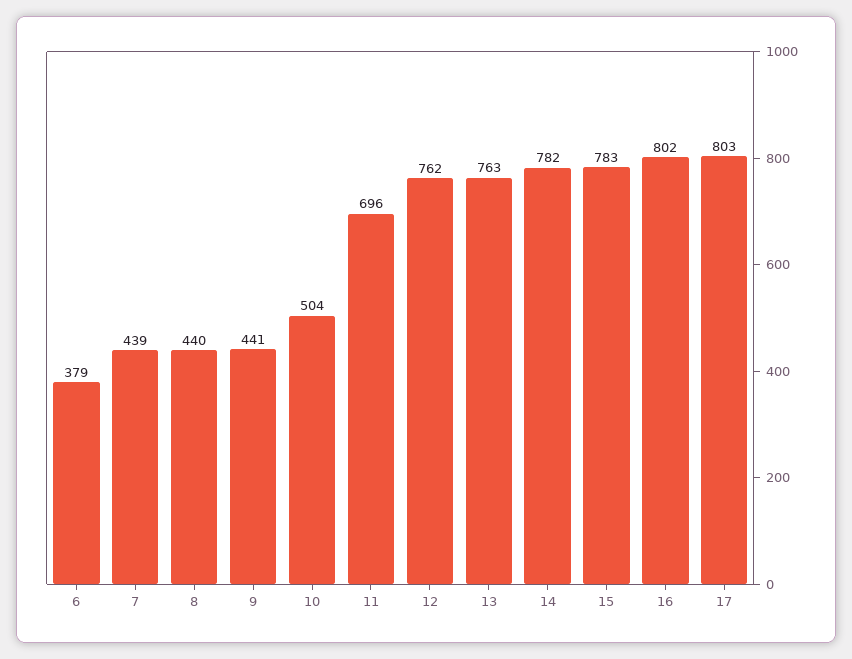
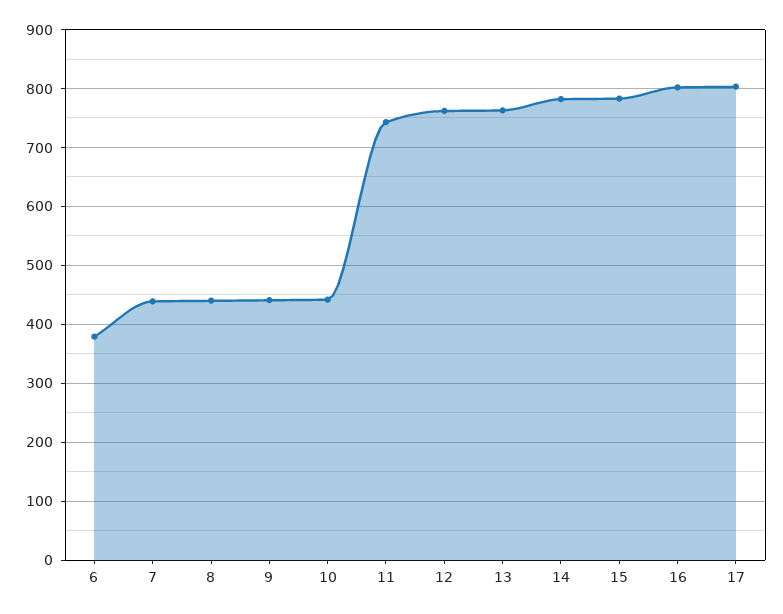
10: 504 -> 440
11: 696 -> 740

